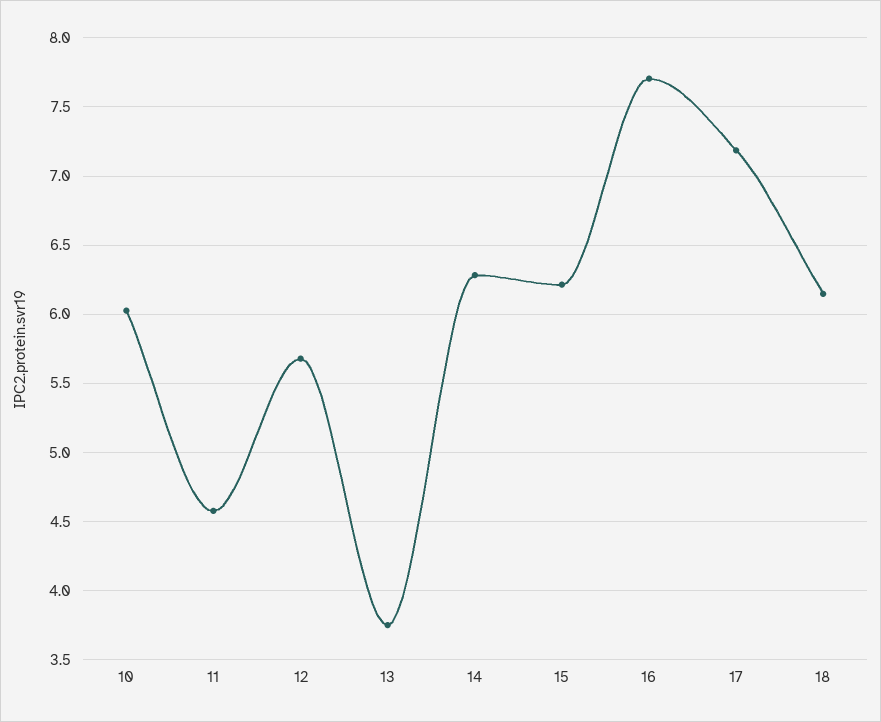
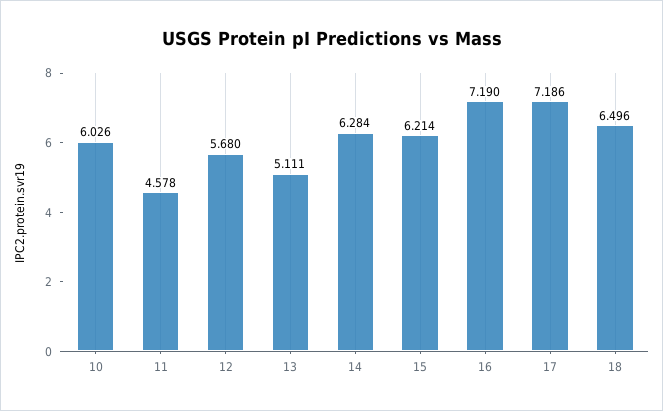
13: 3.75 -> 5.111
16: 7.7 -> 7.19
18: 6.15 -> 6.496

